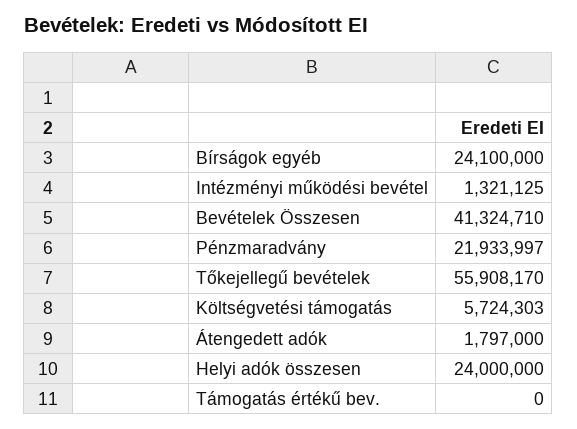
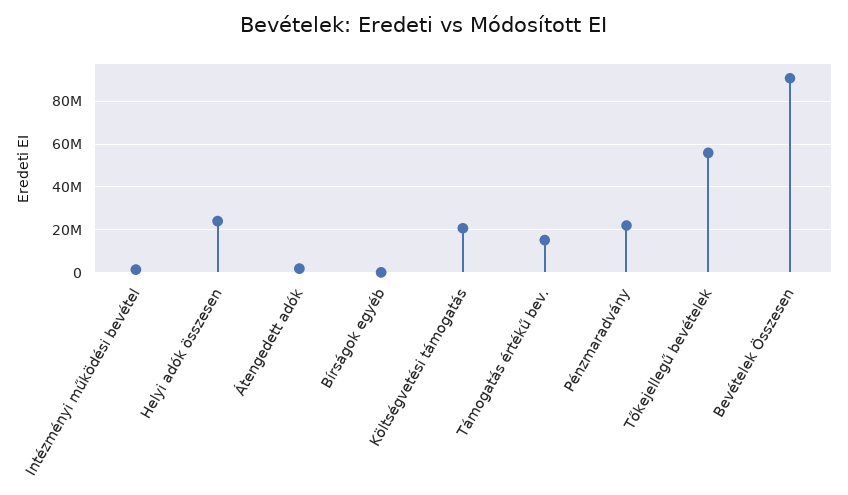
Bírságok egyéb: 24100000 -> 0
Bevételek Összesen: 41324710 -> 90000000
Költségvetési támogatás: 5724303 -> 20000000
Támogatás értékű bev.: 0 -> 15000000

